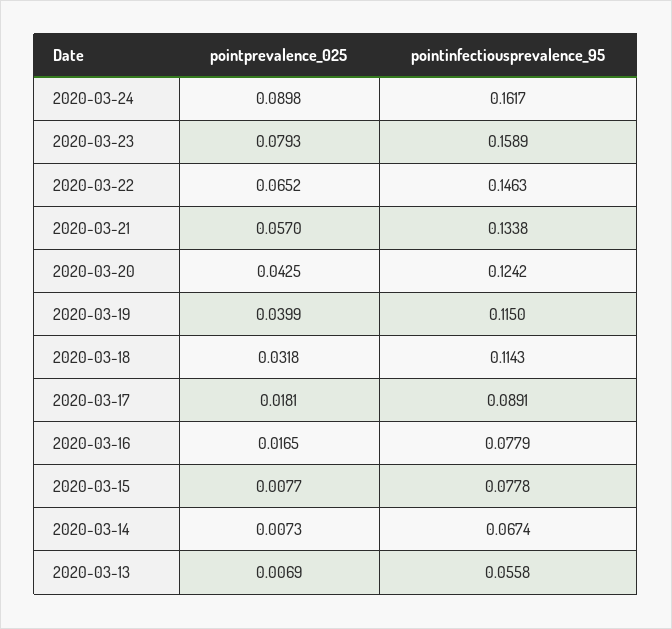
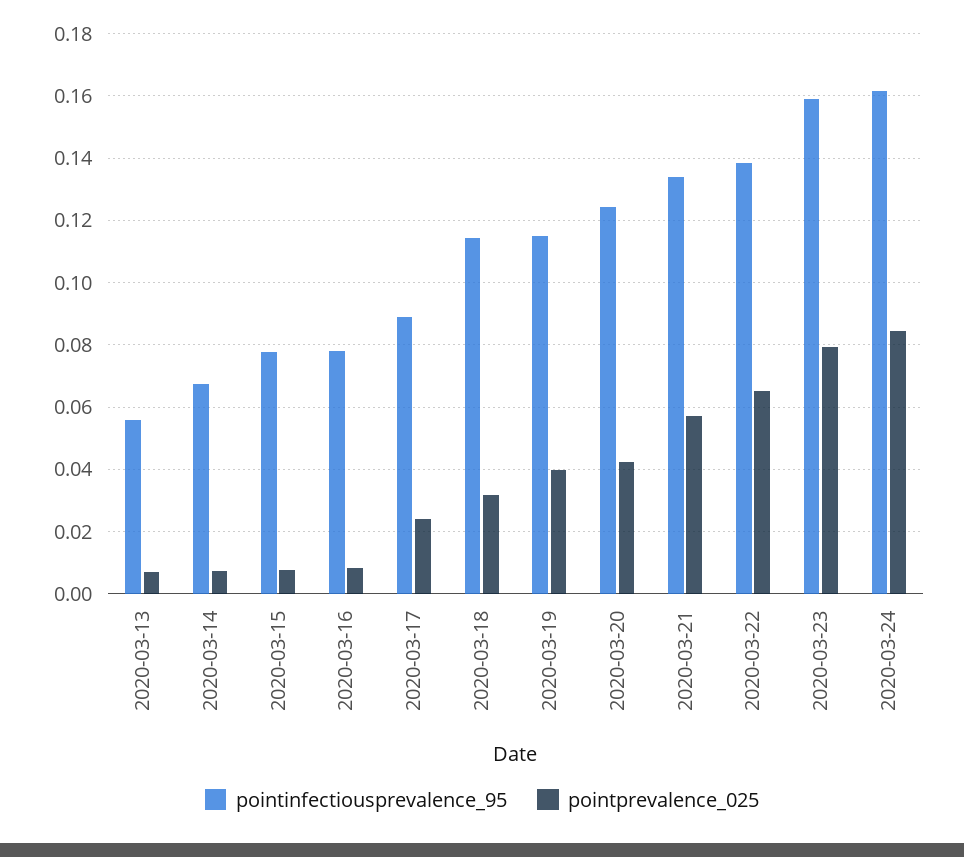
pointprevalence_025, 2020-03-24: 0.0898 -> 0.084
pointinfectiousprevalence_95, 2020-03-22: 0.1463 -> 0.138
pointprevalence_025, 2020-03-17: 0.0181 -> 0.024
pointprevalence_025, 2020-03-16: 0.0165 -> 0.008

